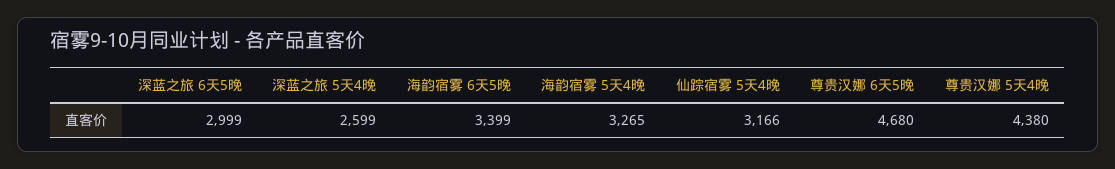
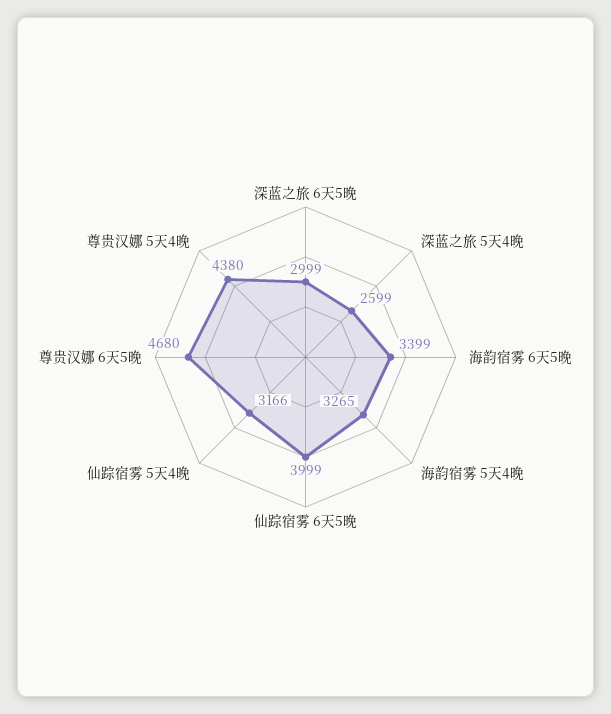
仙踪宿雾 6天5晚: none -> 3999

